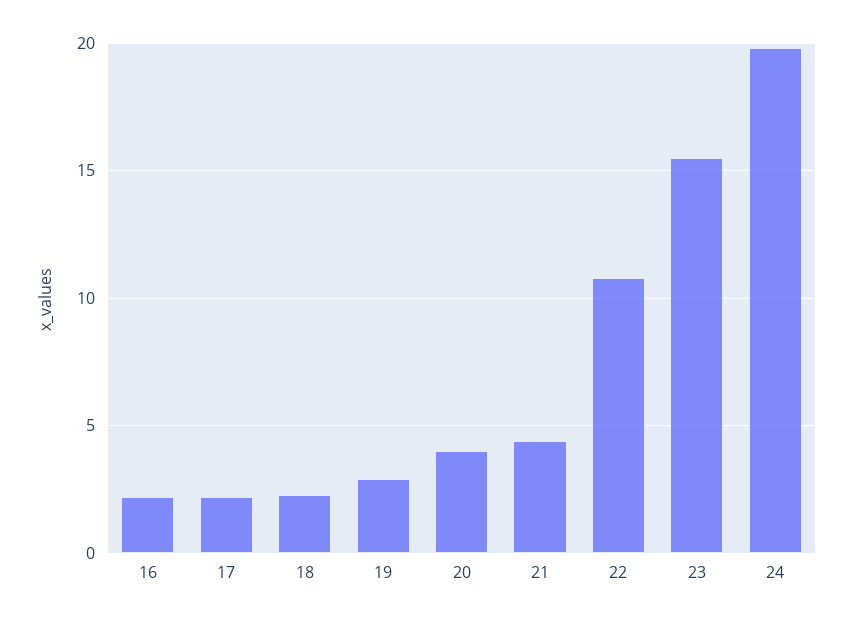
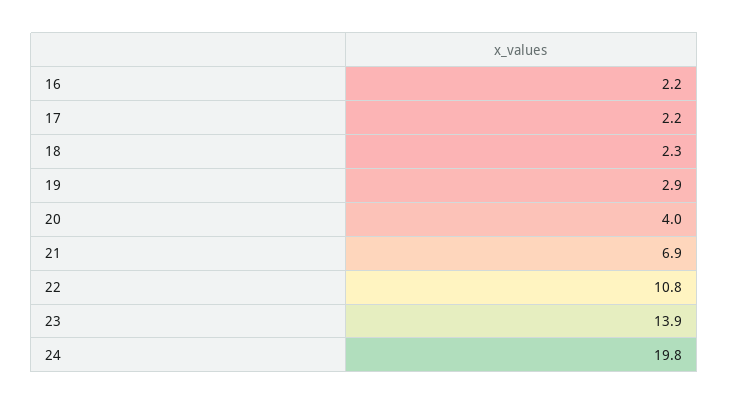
21: 4.5 -> 6.9
23: 15.5 -> 13.9

